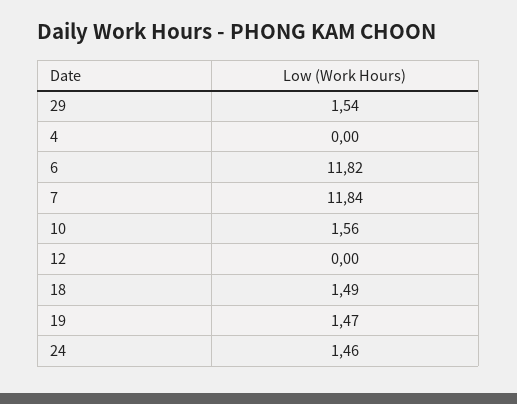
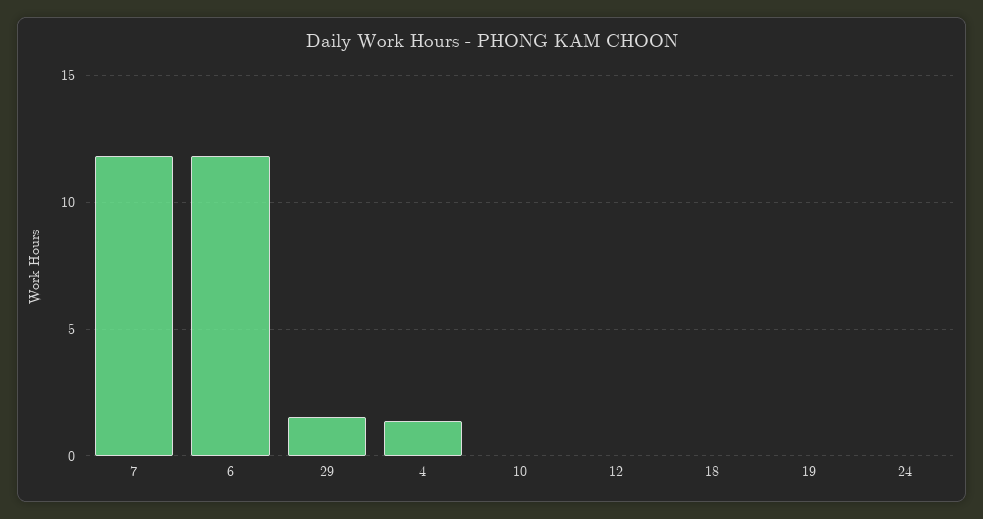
4: 0 -> 1.5
10: 1.56 -> 0
18: 1.49 -> 0
19: 1.47 -> 0
24: 1.46 -> 0

